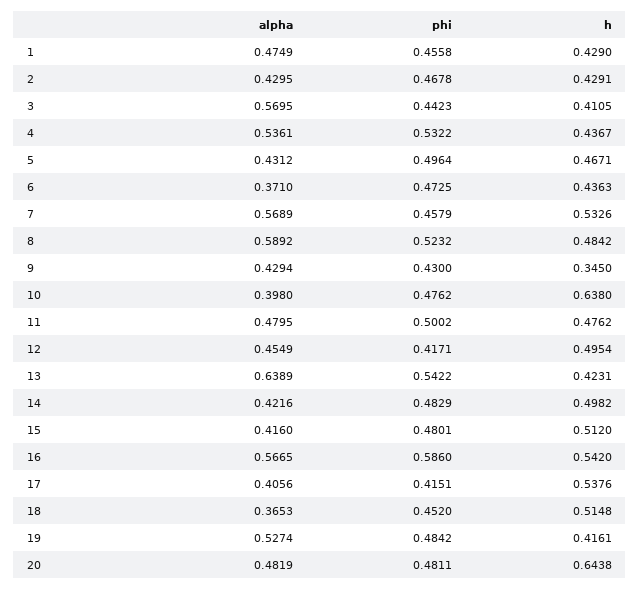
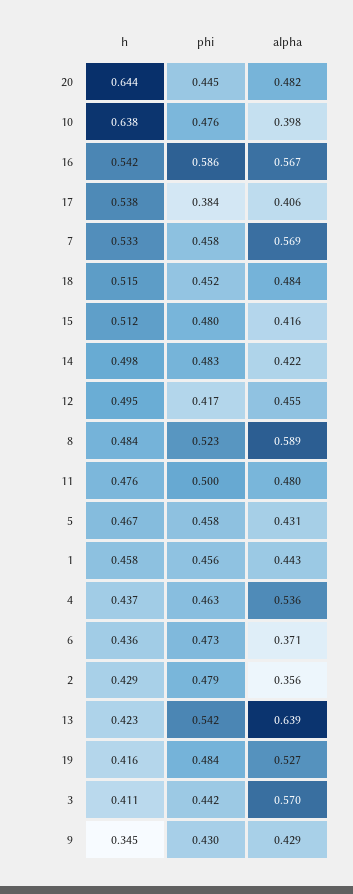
alpha, 1: 0.4749 -> 0.443
h, 1: 0.429 -> 0.458
alpha, 2: 0.4295 -> 0.356
phi, 2: 0.4678 -> 0.479
phi, 4: 0.5322 -> 0.463
phi, 5: 0.4964 -> 0.458
phi, 17: 0.4151 -> 0.384
alpha, 18: 0.3653 -> 0.484
phi, 20: 0.4811 -> 0.445

